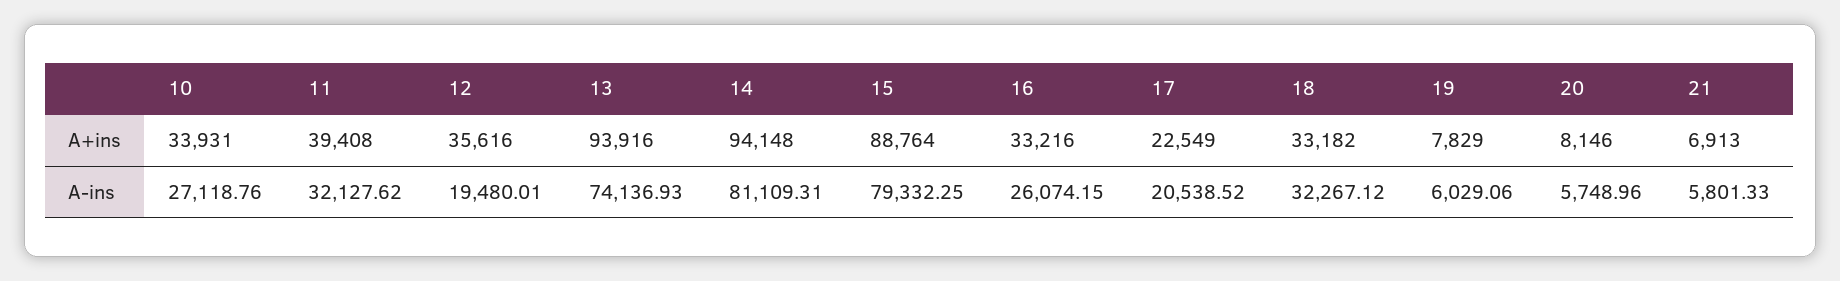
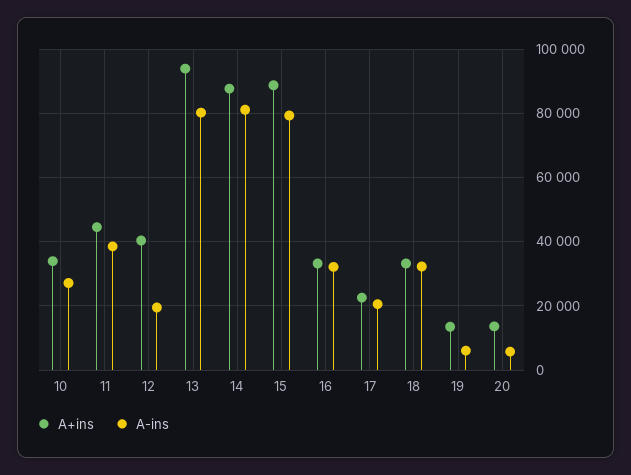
A+ins, 11: 39408 -> 44000
A+ins, 12: 35616 -> 40000
A+ins, 14: 94148 -> 88000
A+ins, 19: 7829 -> 14000
A+ins, 20: 8146 -> 14000
A+ins, 21: 6913 -> none
A-ins, 11: 32127.62 -> 38000
A-ins, 13: 74136.93 -> 80000
A-ins, 16: 26074.15 -> 32000
A-ins, 21: 5801.33 -> none

